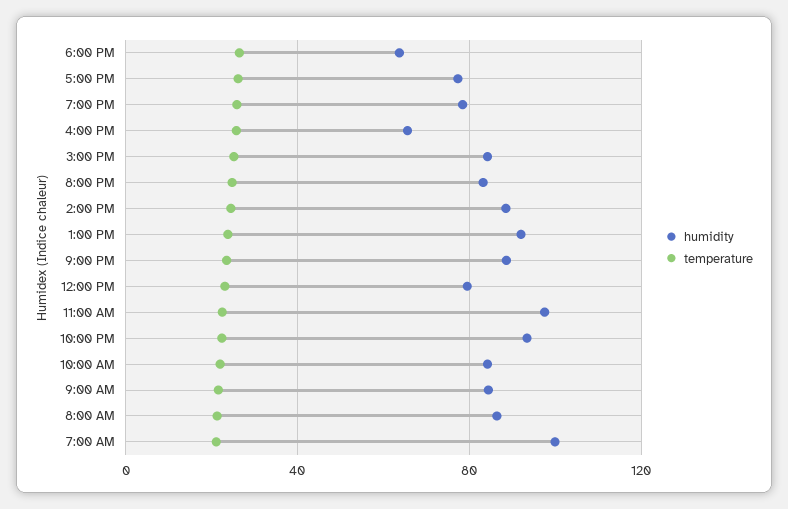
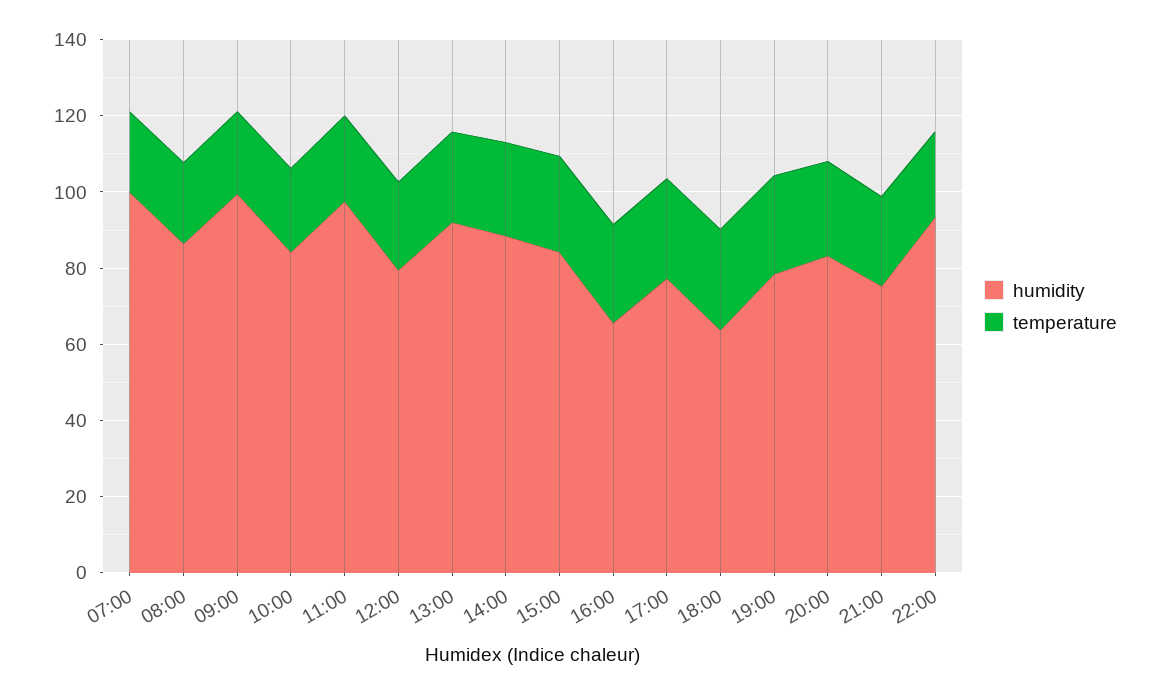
humidity, 9:00 PM: 90 -> 75
humidity, 9:00 AM: 85 -> 100

